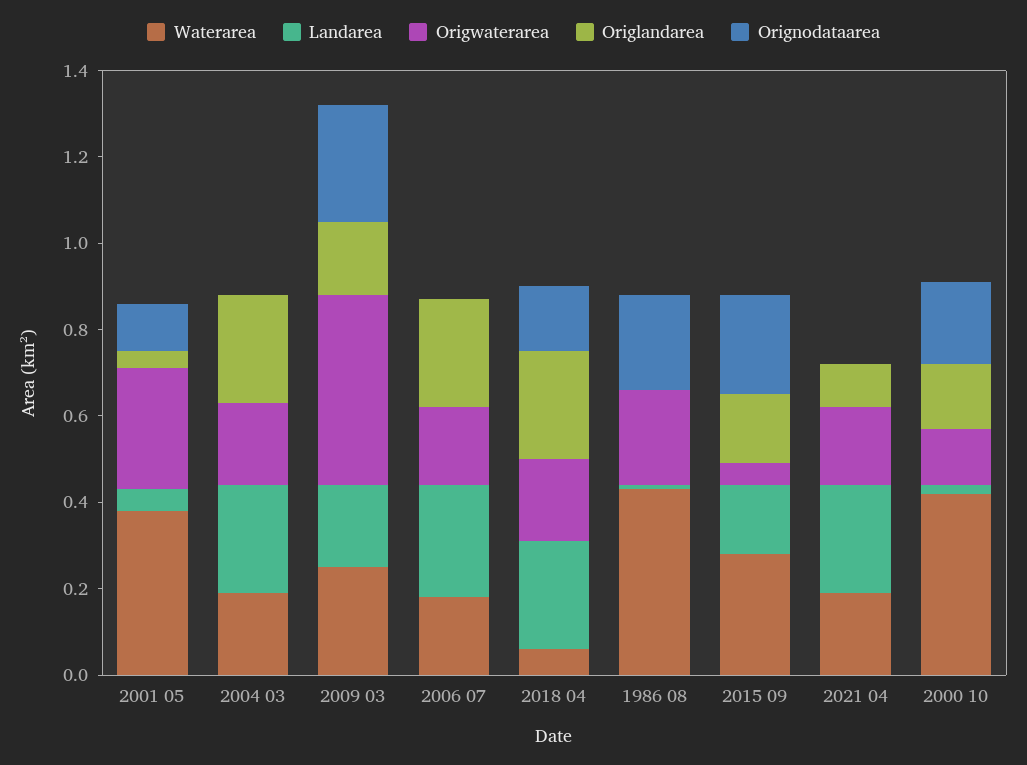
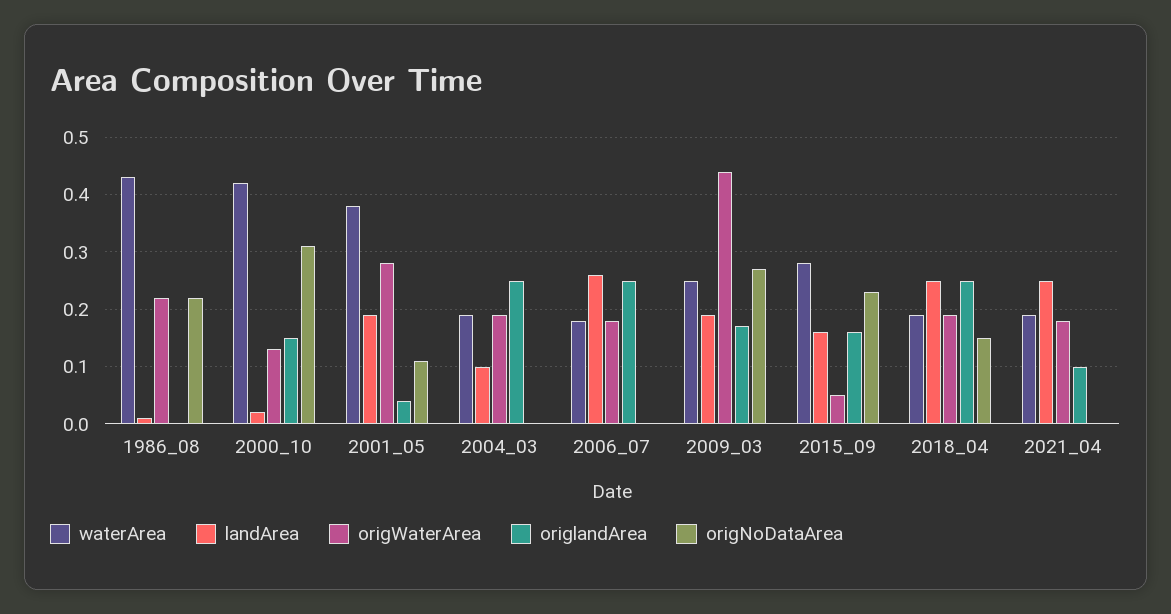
Landarea, 2001 05: 0.05 -> 0.2
Landarea, 2004 03: 0.25 -> 0.1
Waterarea, 2018 04: 0.05 -> 0.2
Orignodataarea, 2000 10: 0.2 -> 0.3

